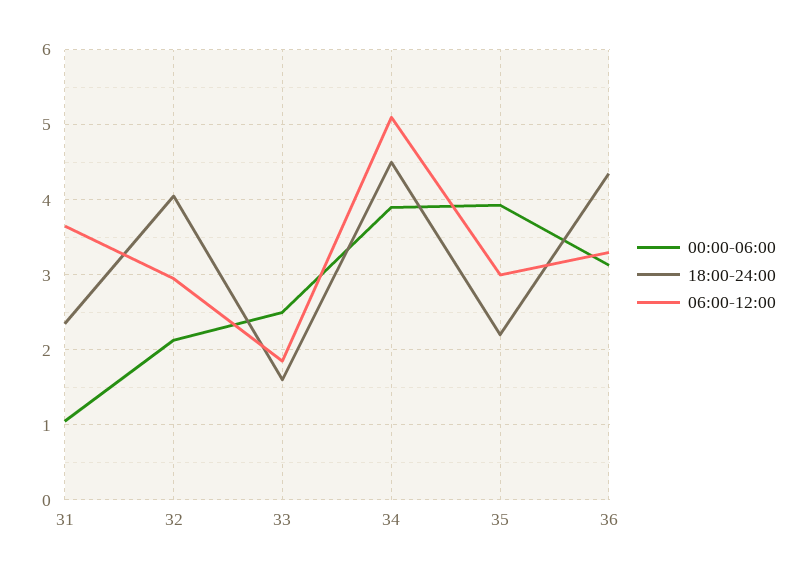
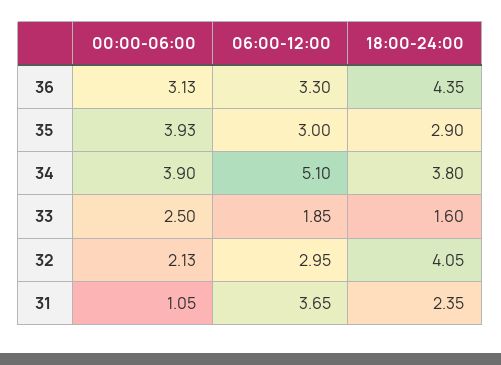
18:00-24:00, 34: 4.5 -> 3.8
18:00-24:00, 35: 2.2 -> 2.9

